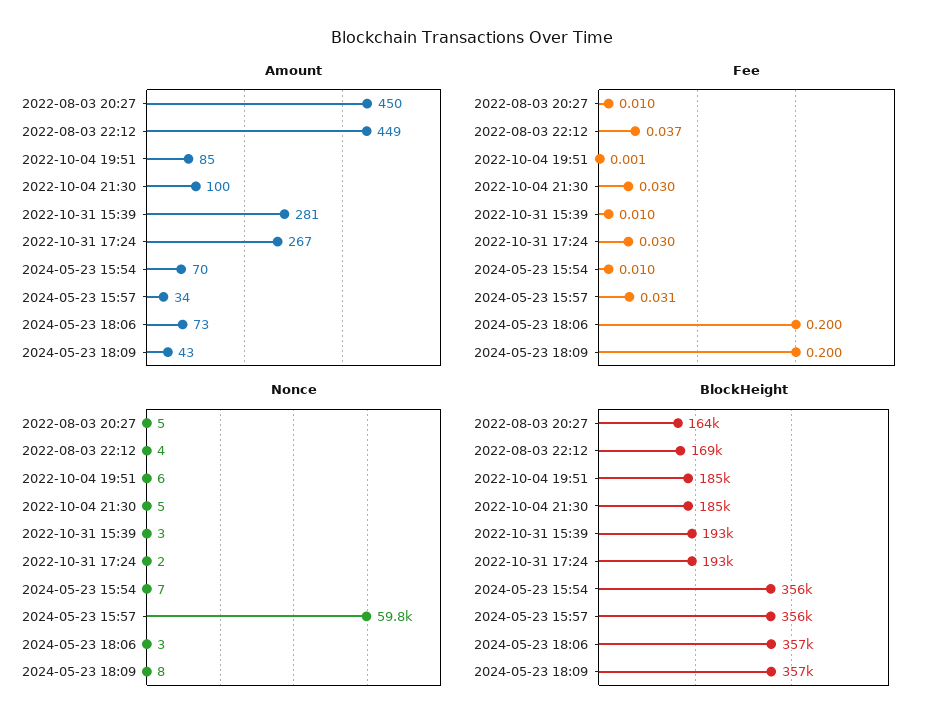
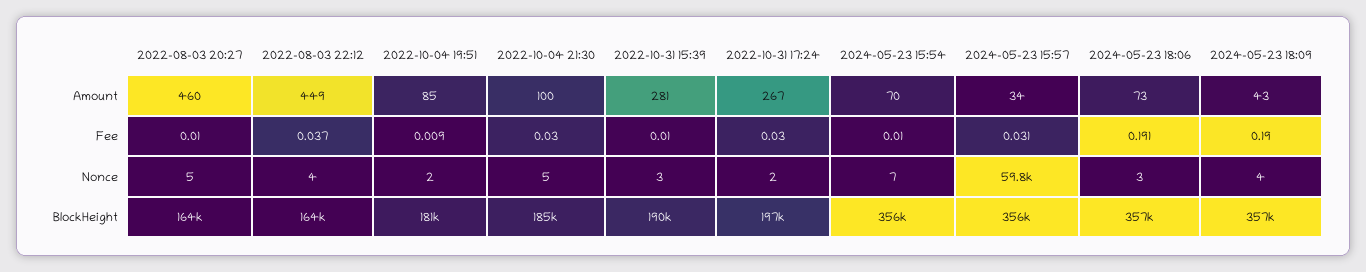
Amount, 2022-08-03 20:27: 450 -> 460
Fee, 2022-10-04 19:51: 0.001 -> 0.009
Fee, 2024-05-23 18:06: 0.2 -> 0.191
Fee, 2024-05-23 18:09: 0.2 -> 0.19
Nonce, 2022-10-04 19:51: 6 -> 2
Nonce, 2024-05-23 18:09: 8 -> 4
BlockHeight, 2022-08-03 22:12: 169000 -> 164000
BlockHeight, 2022-10-04 19:51: 185000 -> 181000
BlockHeight, 2022-10-31 15:39: 193000 -> 190000
BlockHeight, 2022-10-31 17:24: 193000 -> 197000

